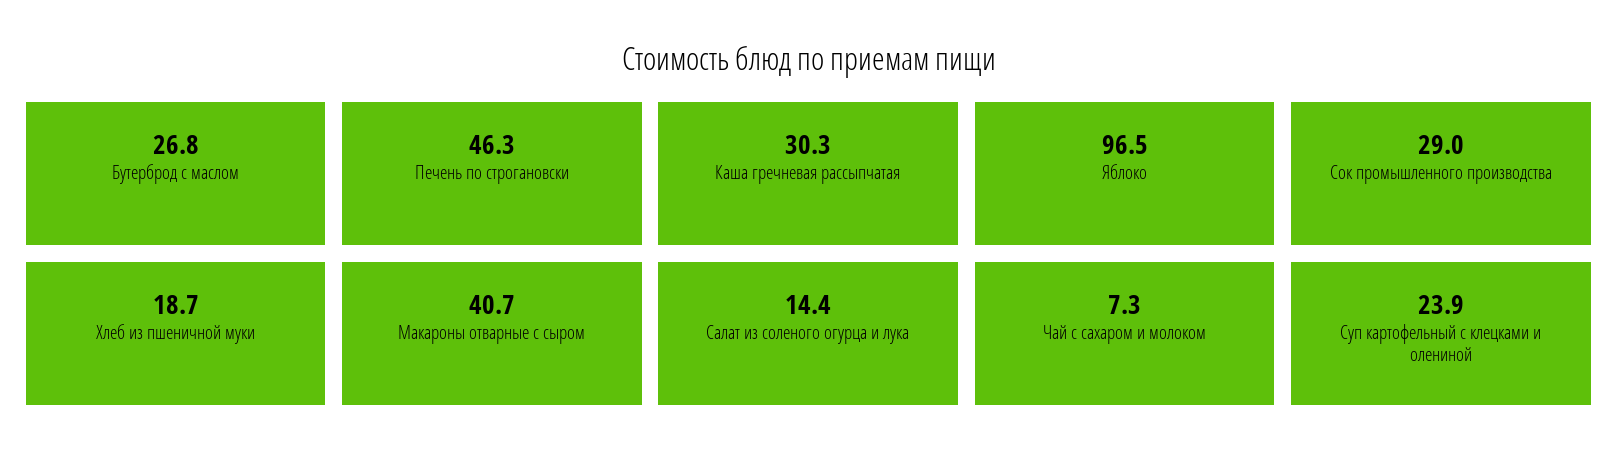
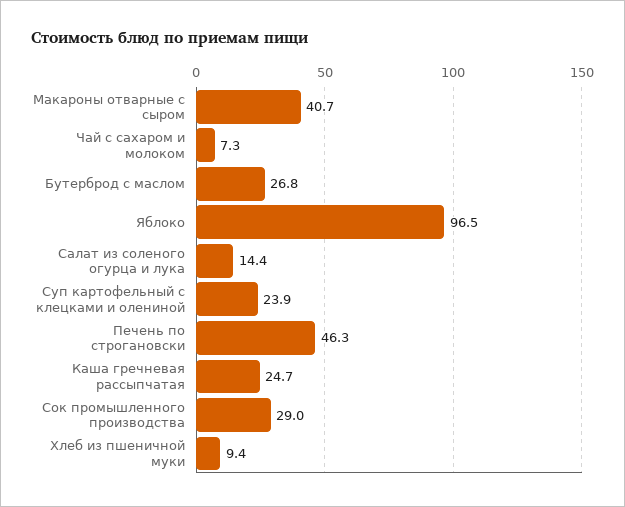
Каша гречневая рассыпчатая: 30.3 -> 24.7
Хлеб из пшеничной муки: 18.7 -> 9.4

